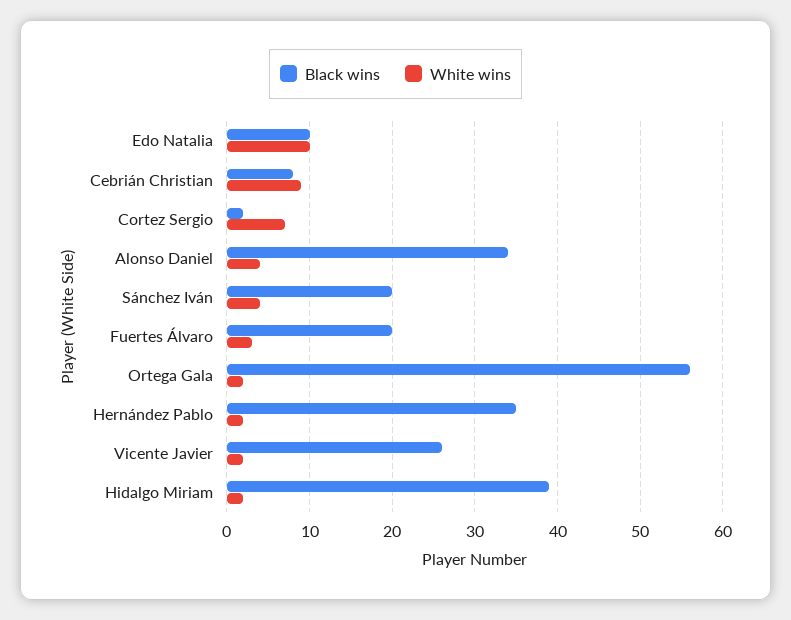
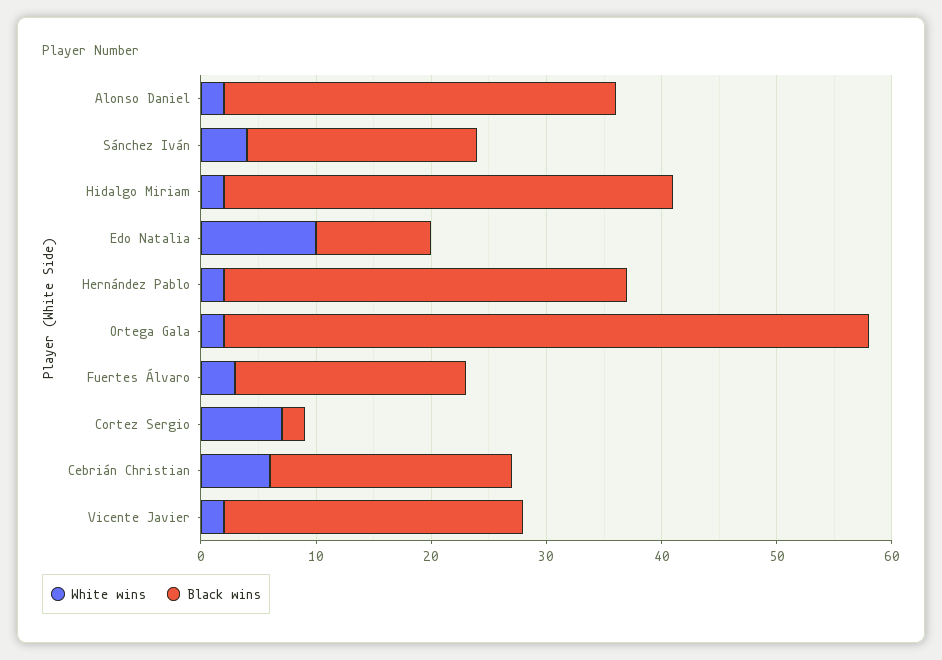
Black wins, Cebrián Christian: 8 -> 21
White wins, Cebrián Christian: 9 -> 6
White wins, Alonso Daniel: 4 -> 2

